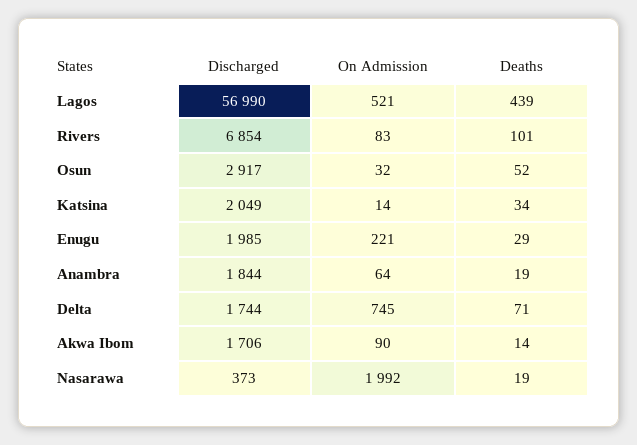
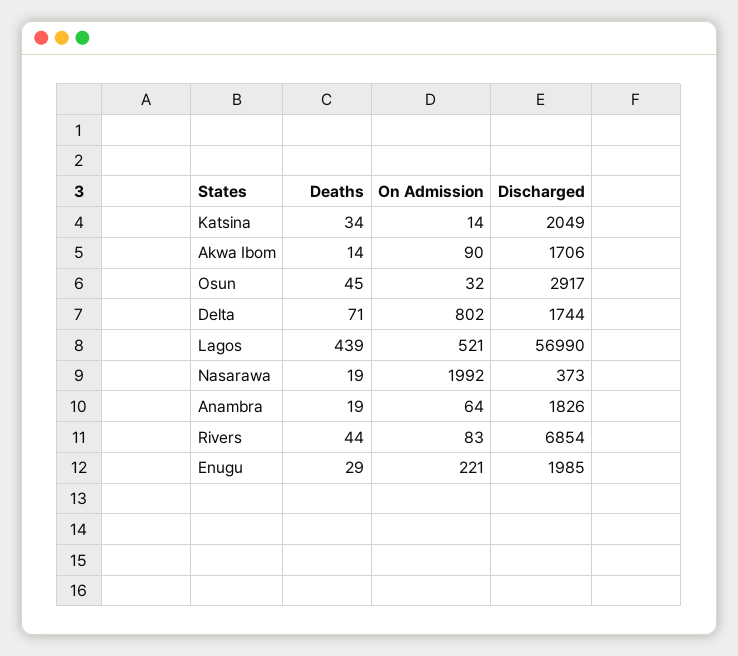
Deaths, Rivers: 101 -> 44
Deaths, Osun: 52 -> 45
Discharged, Anambra: 1844 -> 1826
On Admission, Delta: 745 -> 802

